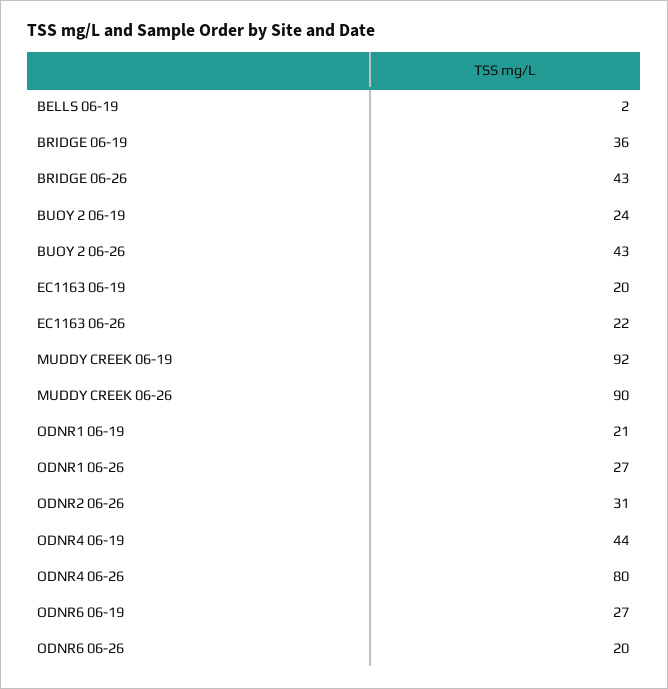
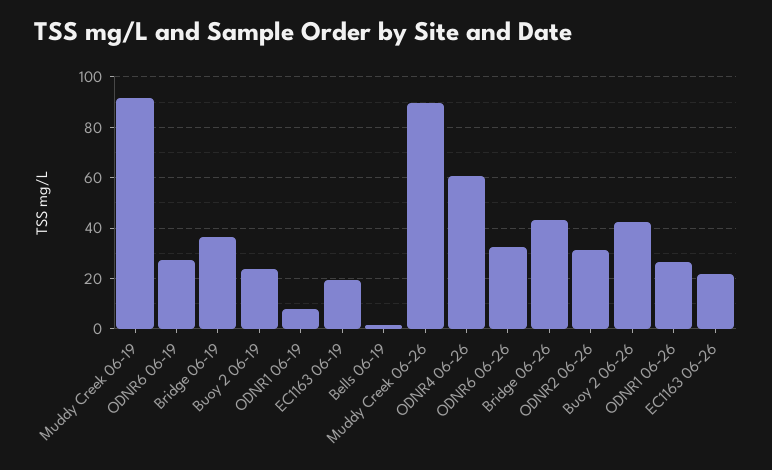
ODNR1 06-19: 21 -> 7.5
ODNR4 06-19: 44 -> none
ODNR4 06-26: 80 -> 60
ODNR6 06-26: 20 -> 32.5

